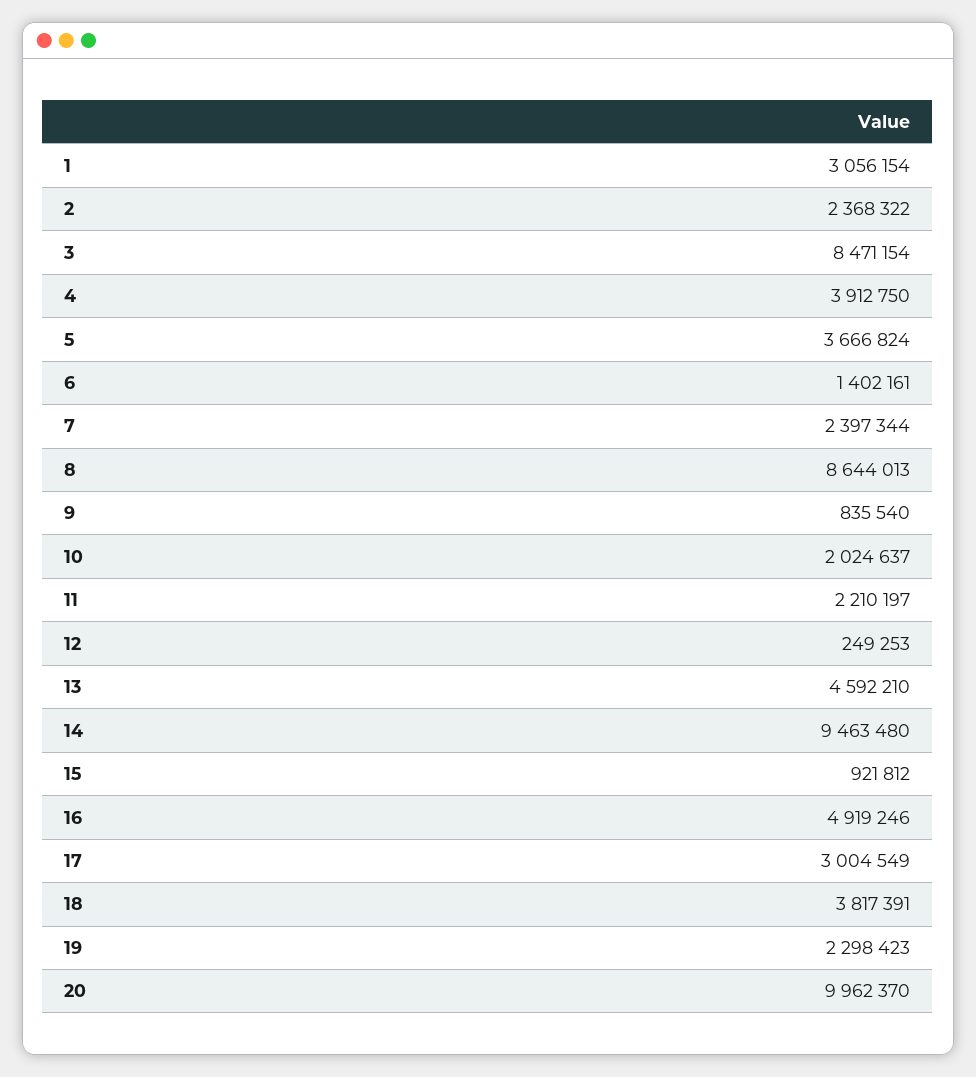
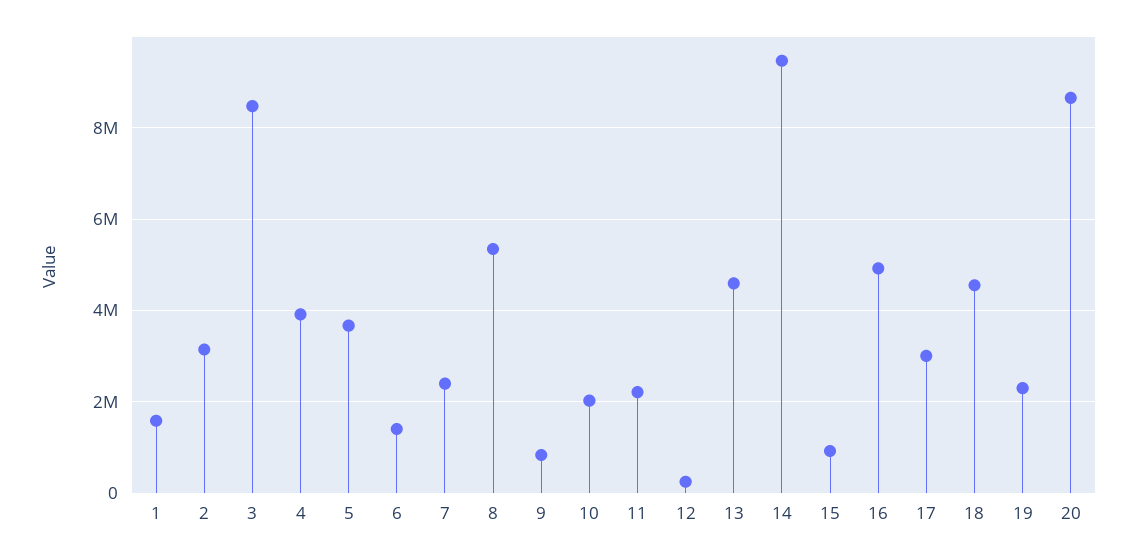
1: 3056154 -> 1600000
2: 2368322 -> 3200000
8: 8644013 -> 5400000
18: 3817391 -> 4600000
20: 9962370 -> 8600000

